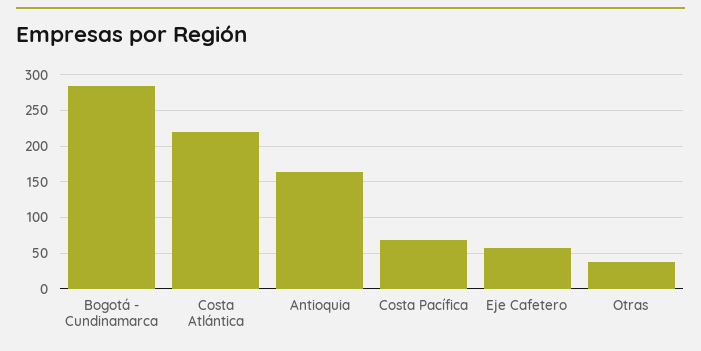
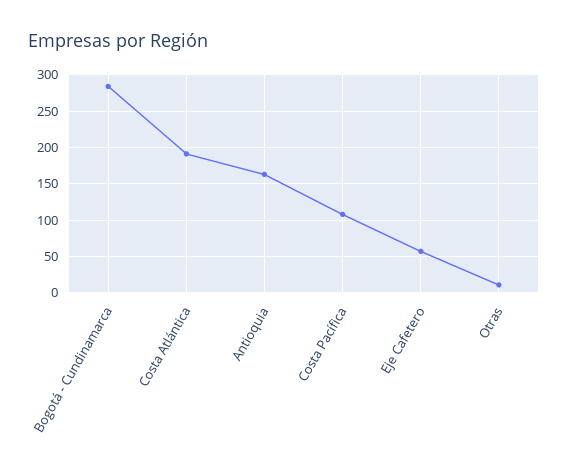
Costa Atlántica: 220 -> 190
Costa Pacífica: 70 -> 110
Otras: 40 -> 10

